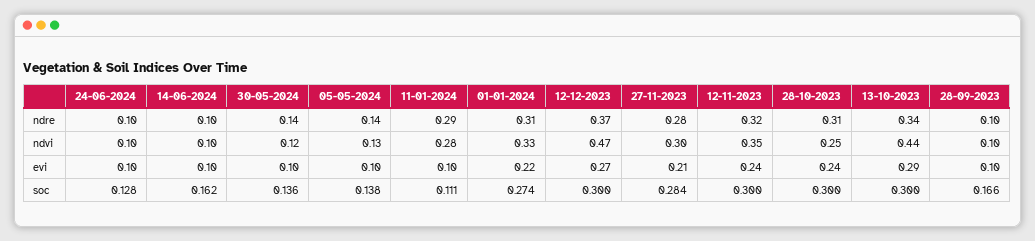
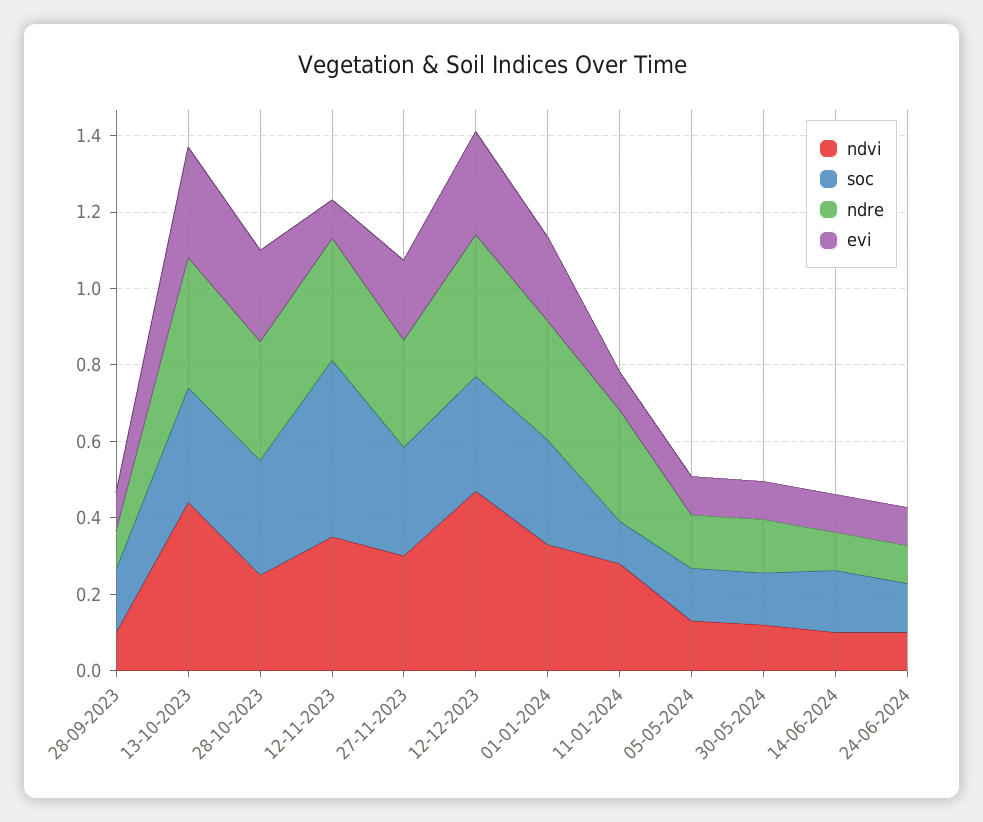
evi, 12-11-2023: 0.24 -> 0.1
soc, 12-11-2023: 0.3 -> 0.45

